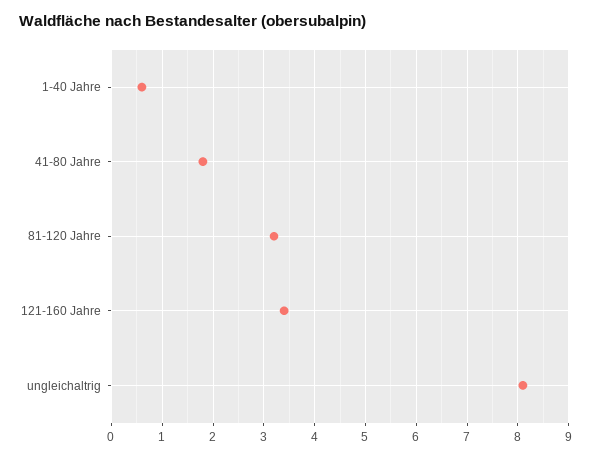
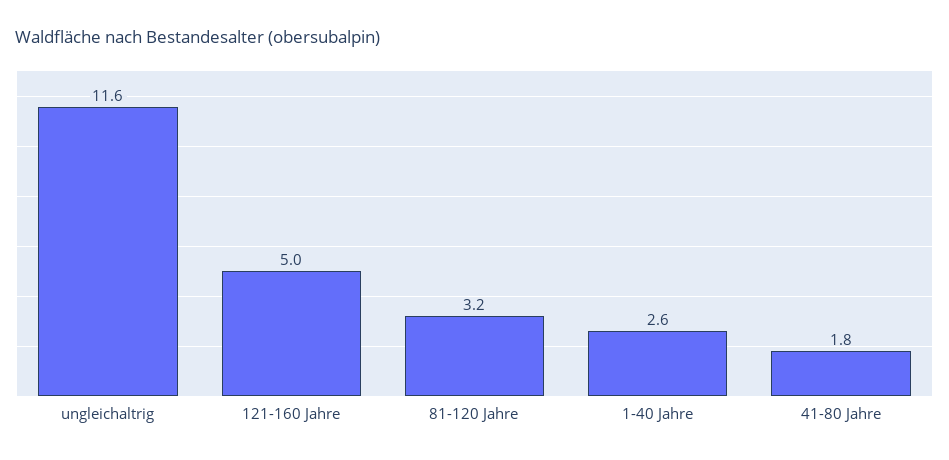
1-40 Jahre: 0.5 -> 2.6
121-160 Jahre: 3.5 -> 5
ungleichaltrig: 8 -> 11.6

